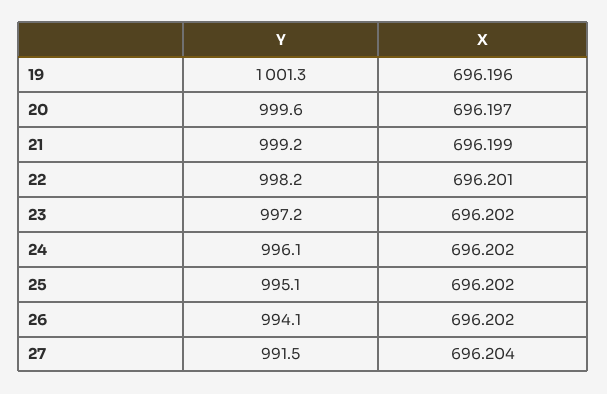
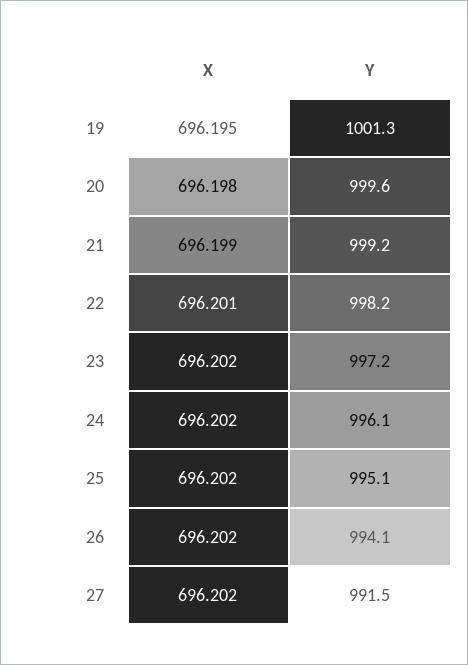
X, 19: 696.196 -> 696.195
X, 20: 696.197 -> 696.198
X, 27: 696.204 -> 696.202

